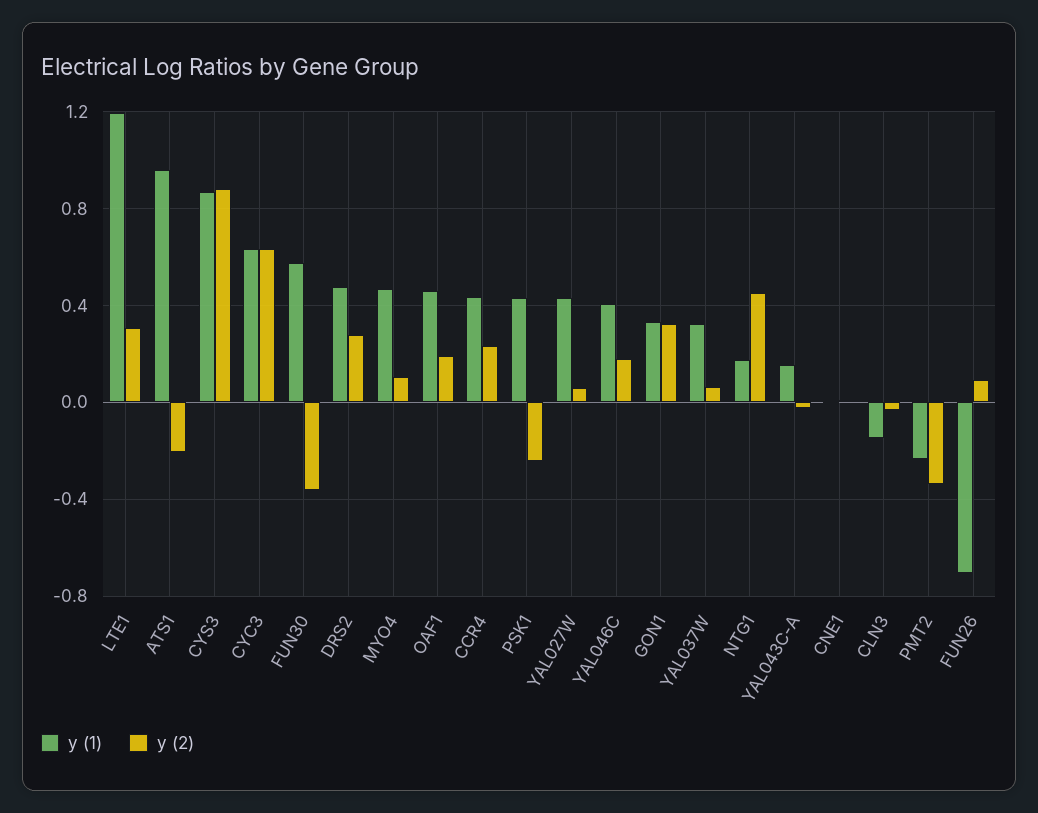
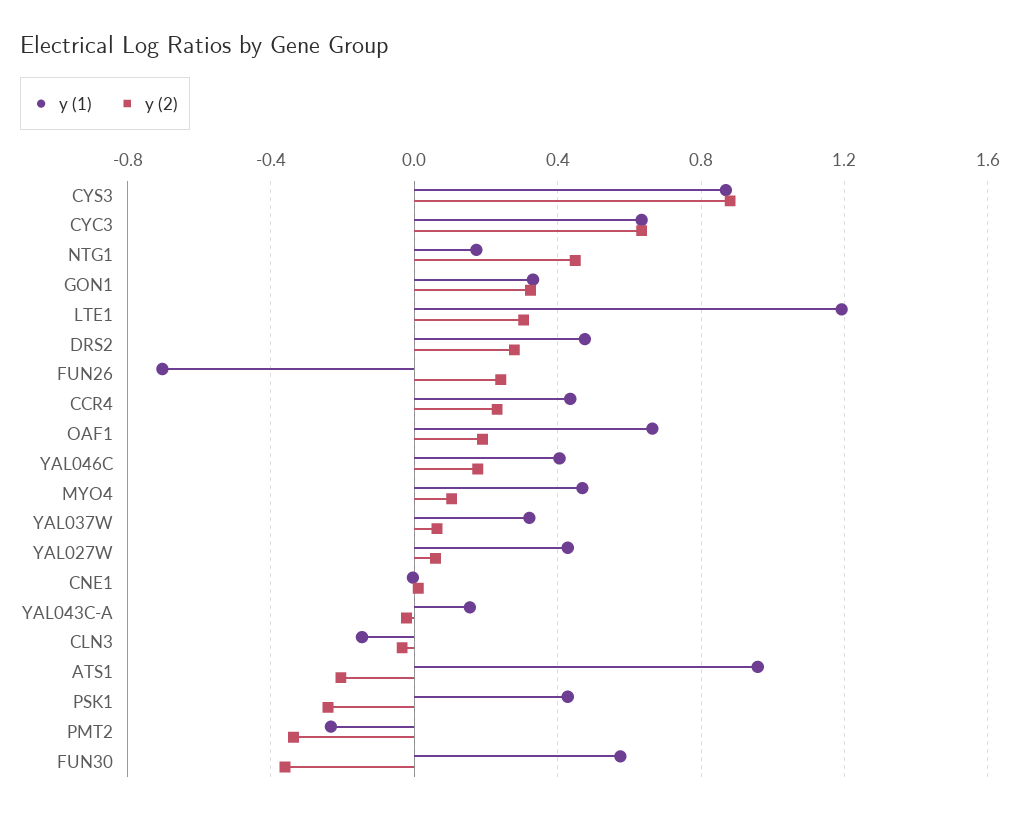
y (1), OAF1: 0.45 -> 0.65
y (2), FUN26: 0.1 -> 0.25

